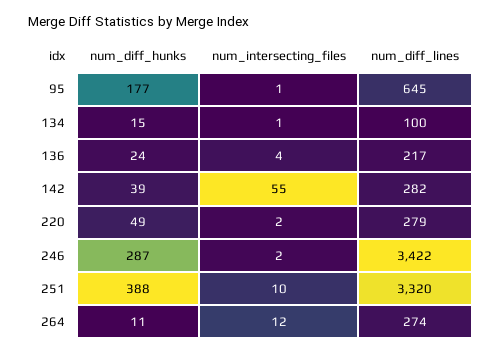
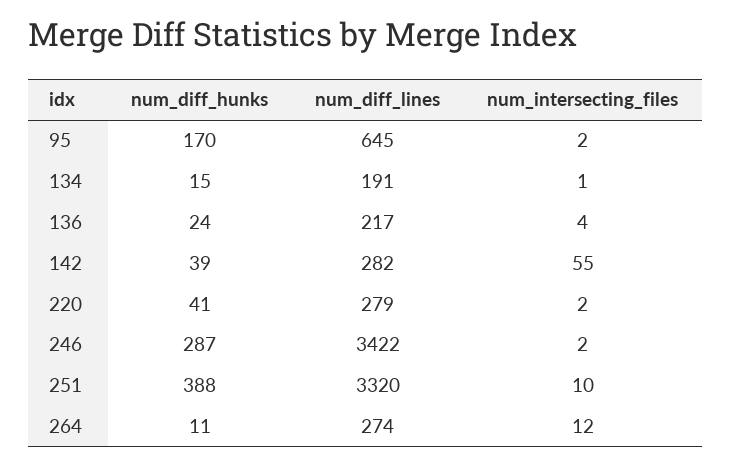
num_diff_hunks, 95: 177 -> 170
num_intersecting_files, 95: 1 -> 2
num_diff_lines, 134: 100 -> 191
num_diff_hunks, 220: 49 -> 41

